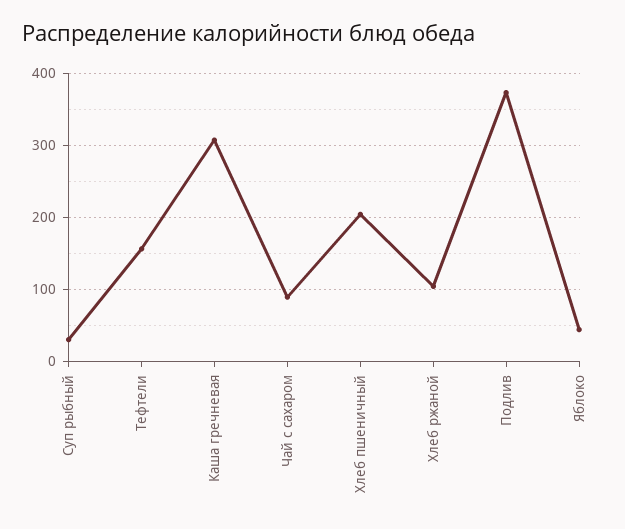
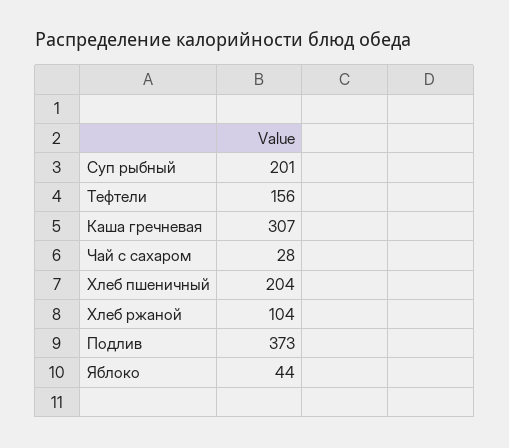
Суп рыбный: 30 -> 201
Чай с сахаром: 90 -> 28

